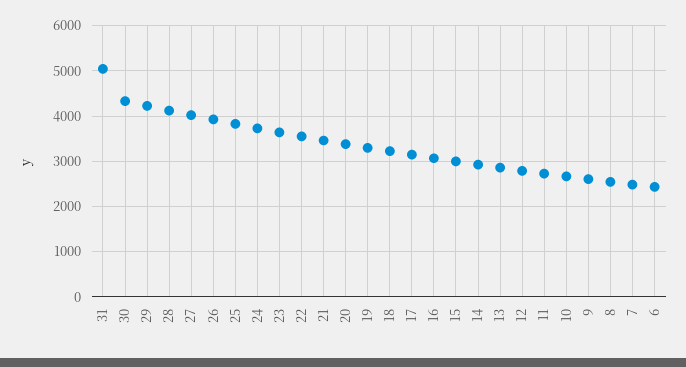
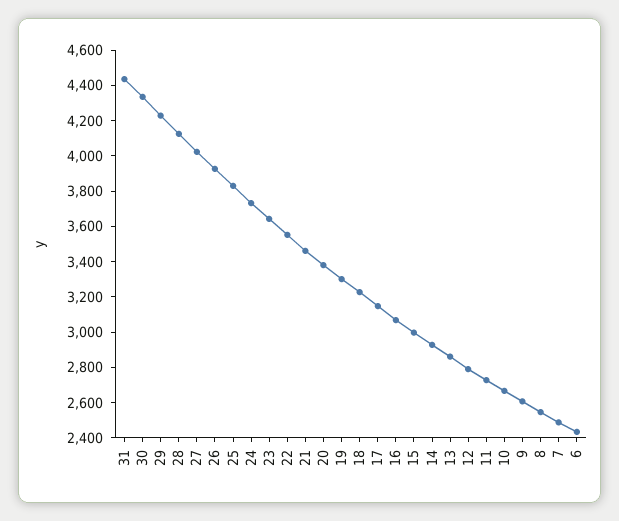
31: 5000 -> 4450

